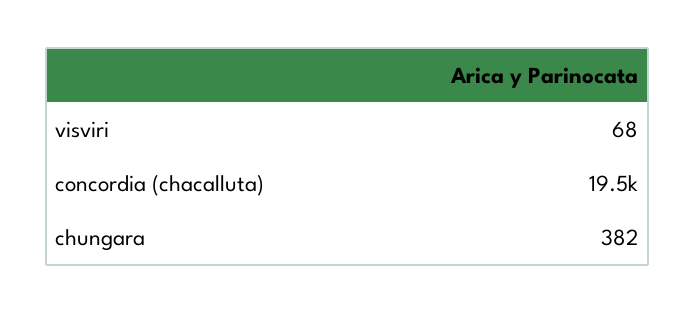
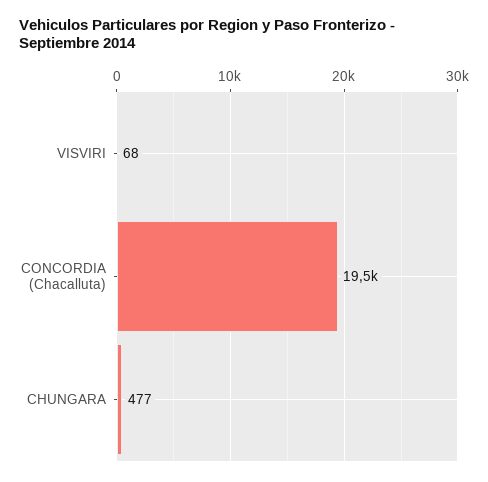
chungara: 382 -> 477

